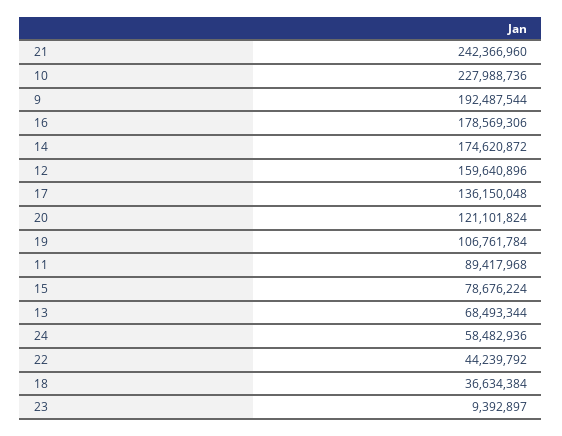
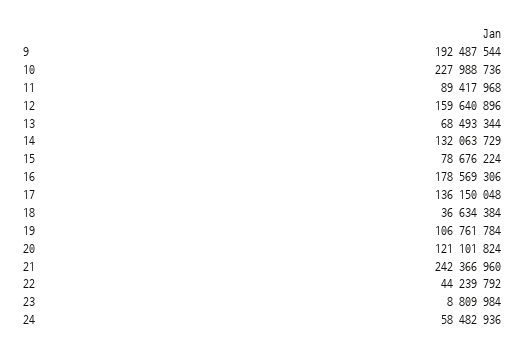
14: 174620872 -> 132063729
23: 9392897 -> 8809984

